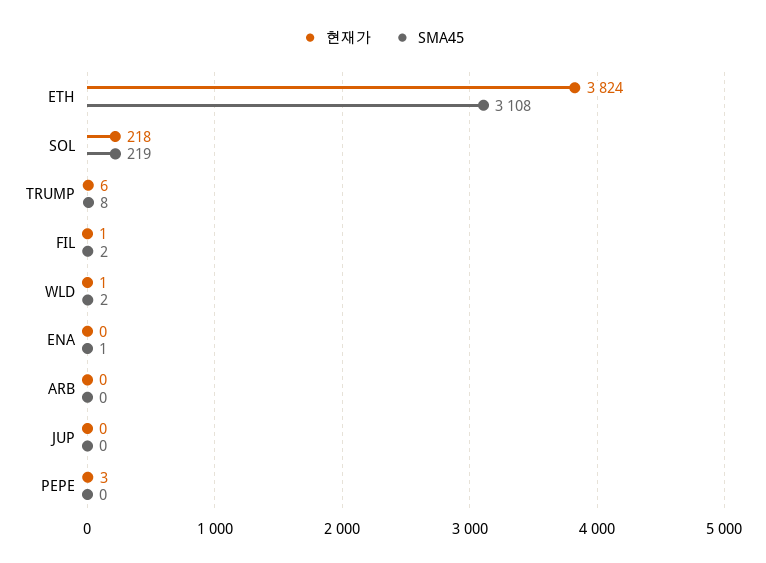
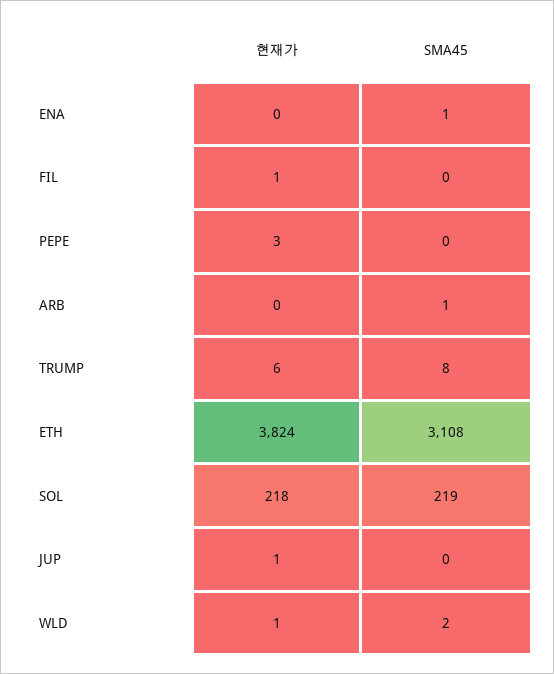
SMA45, FIL: 2 -> 0
SMA45, ARB: 0 -> 1
현재가, JUP: 0 -> 1

